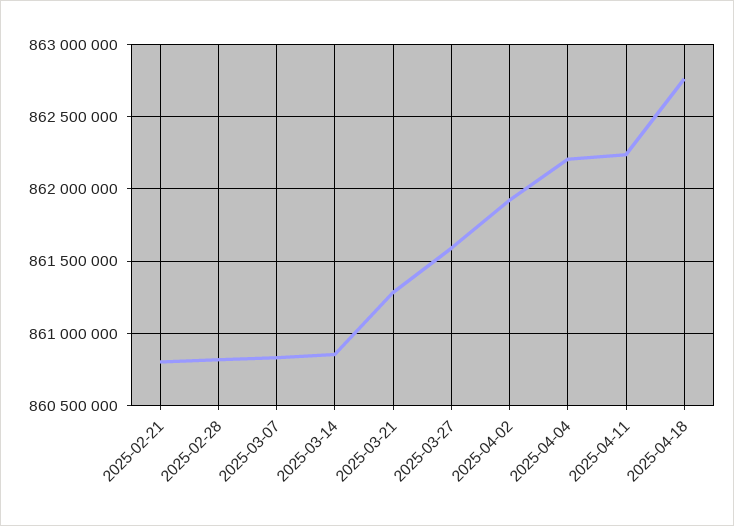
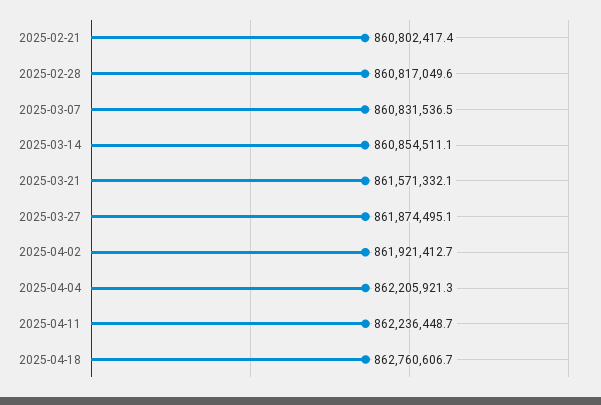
2025-03-21: 861300000 -> 861571332.1
2025-03-27: 861600000 -> 861874495.1

